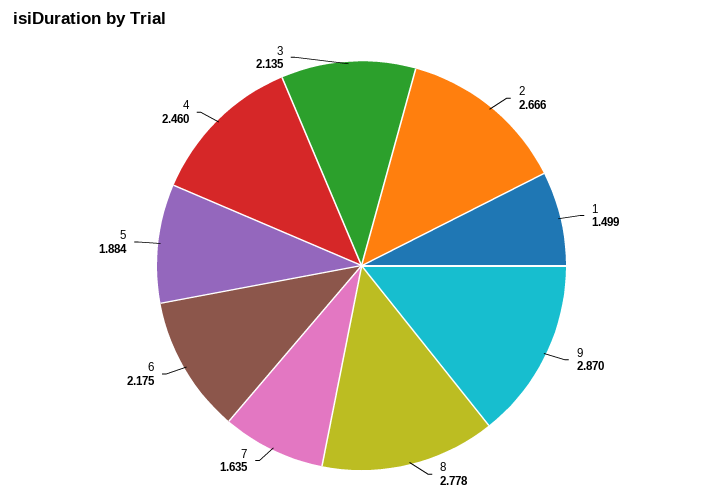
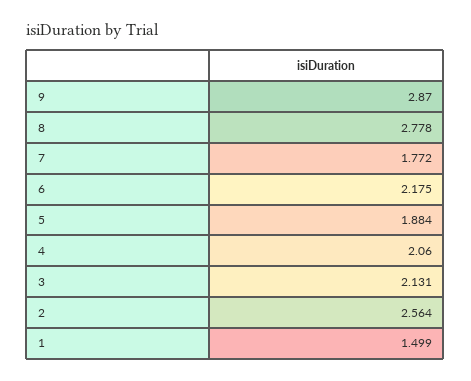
2: 2.666 -> 2.564
7: 1.635 -> 1.772
4: 2.46 -> 2.06
3: 2.135 -> 2.131

